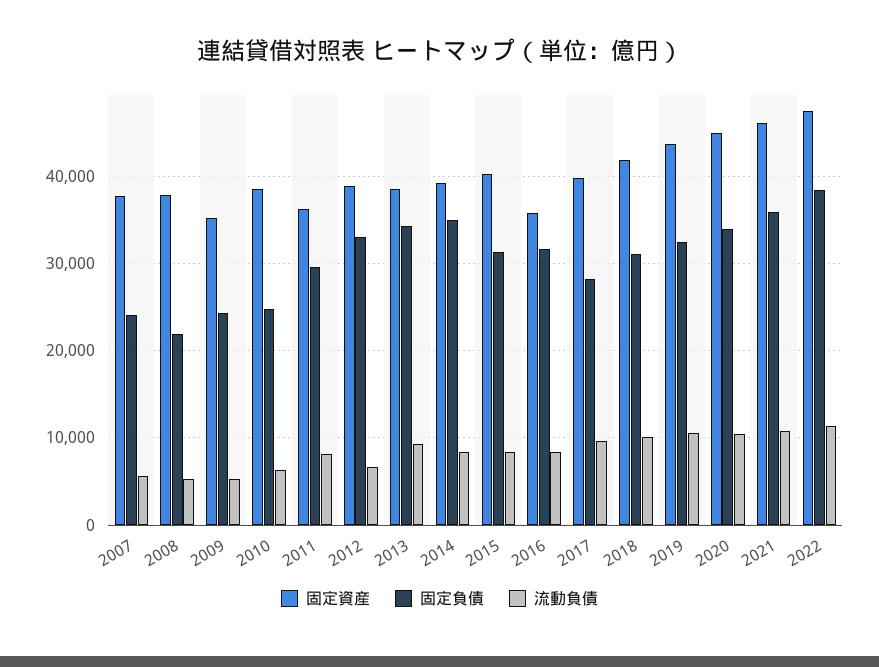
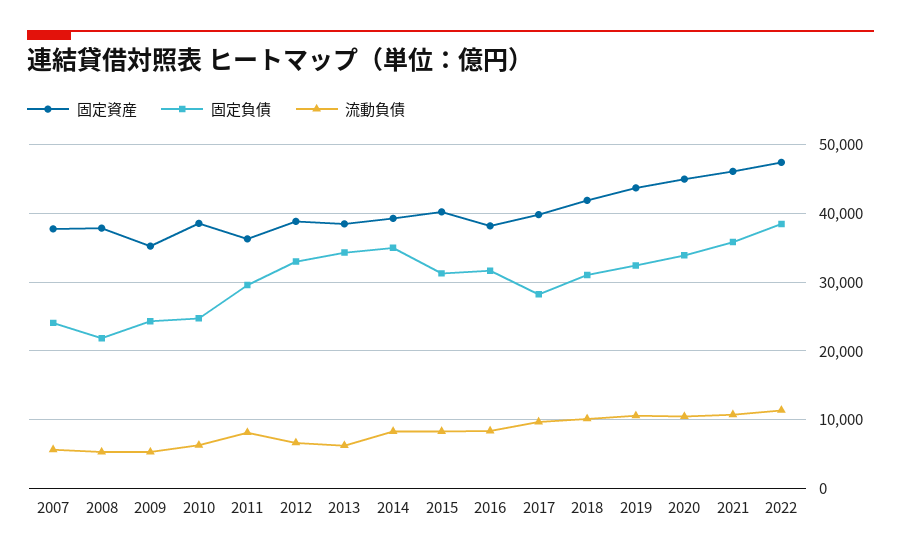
流動負債, 2013: 9000 -> 6000
固定資産, 2016: 36000 -> 38000

